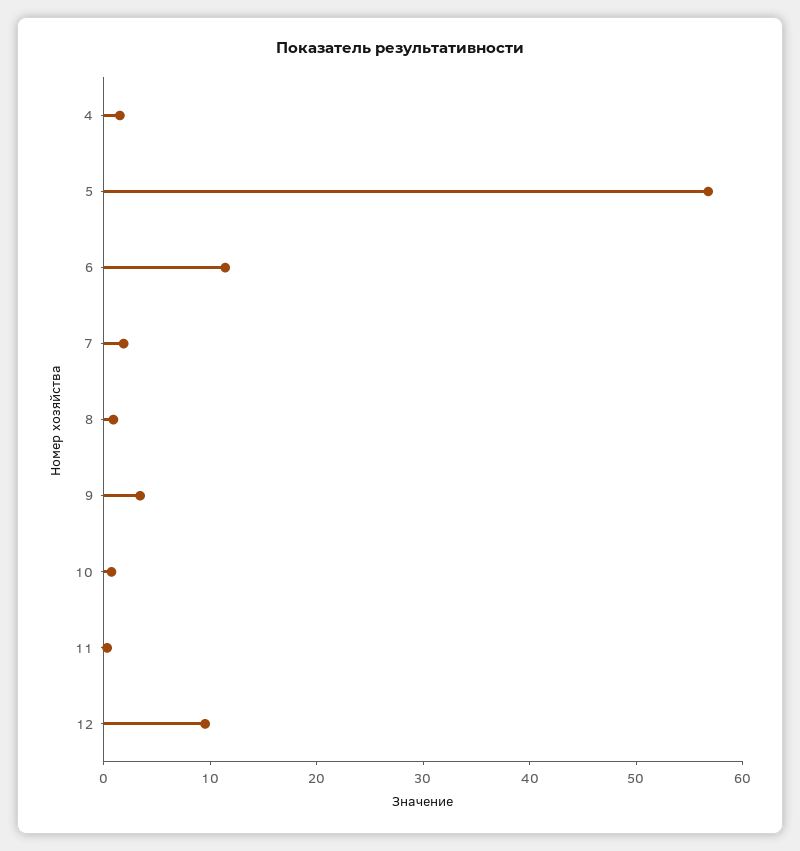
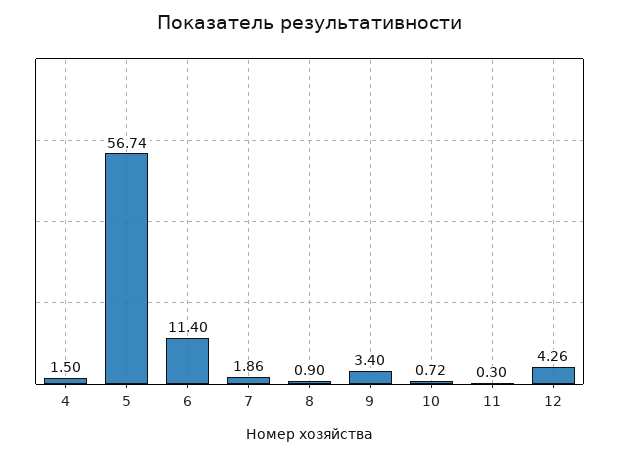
12: 10 -> 4.26

